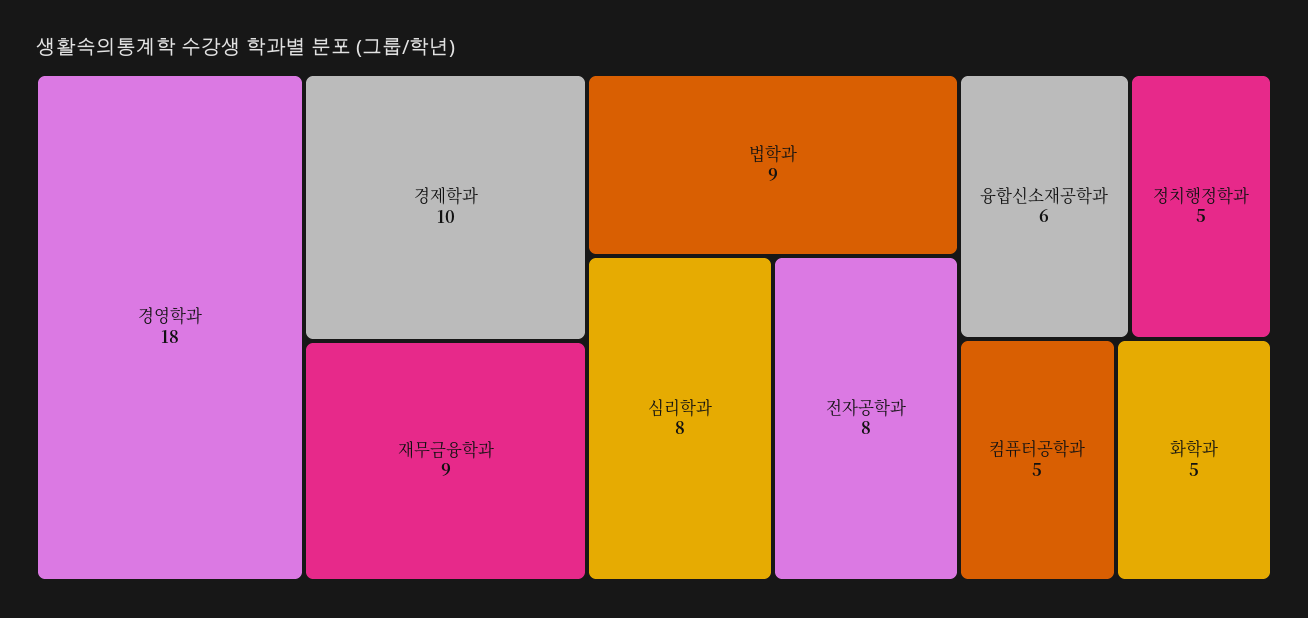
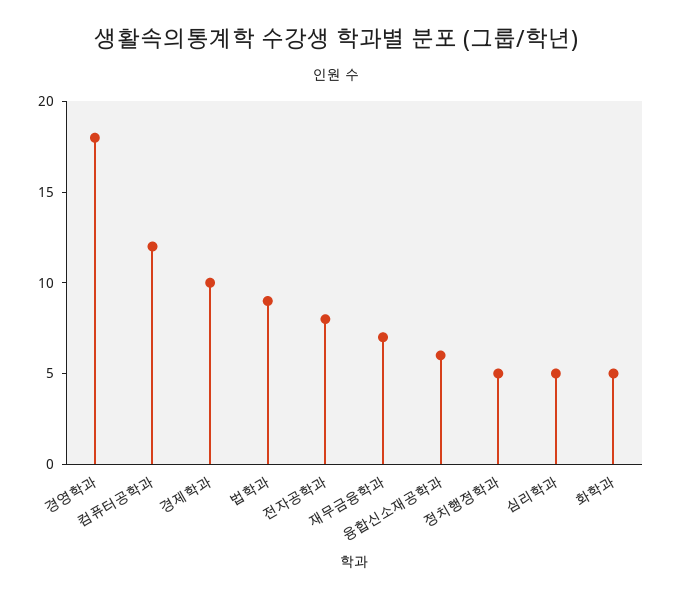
재무금융학과: 9 -> 7
심리학과: 8 -> 5
컴퓨터공학과: 5 -> 12

